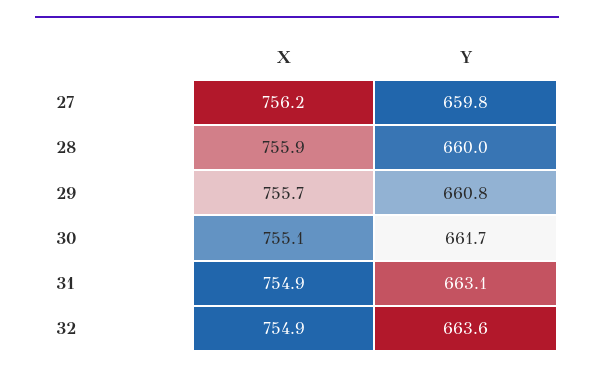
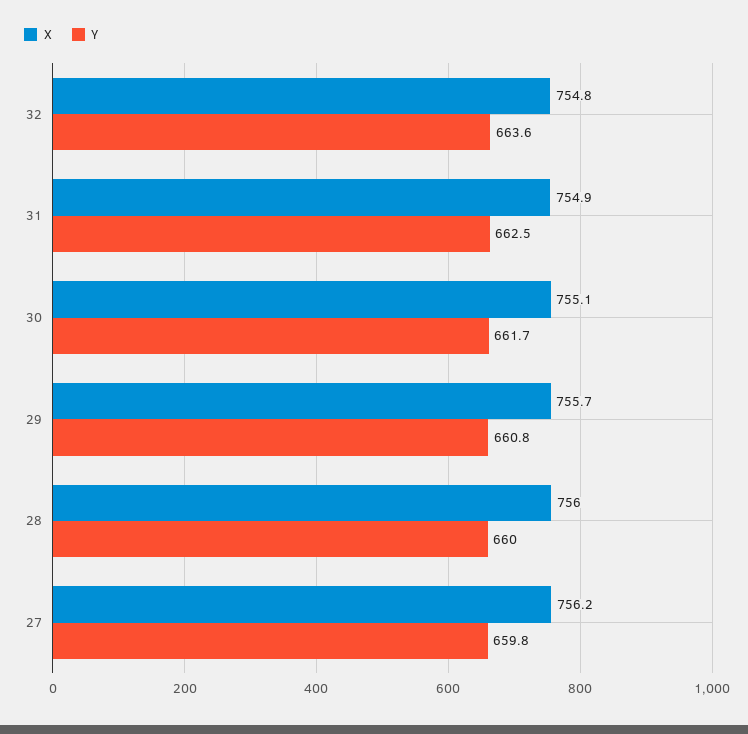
X, 28: 755.9 -> 756
Y, 31: 663.1 -> 662.5
X, 32: 754.9 -> 754.8

